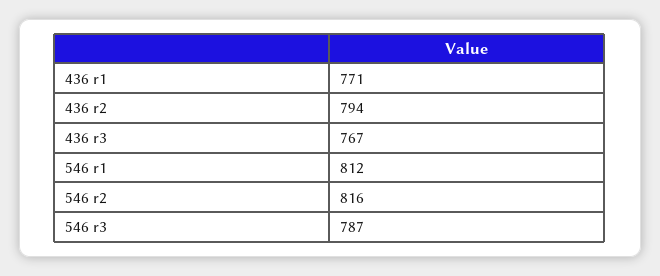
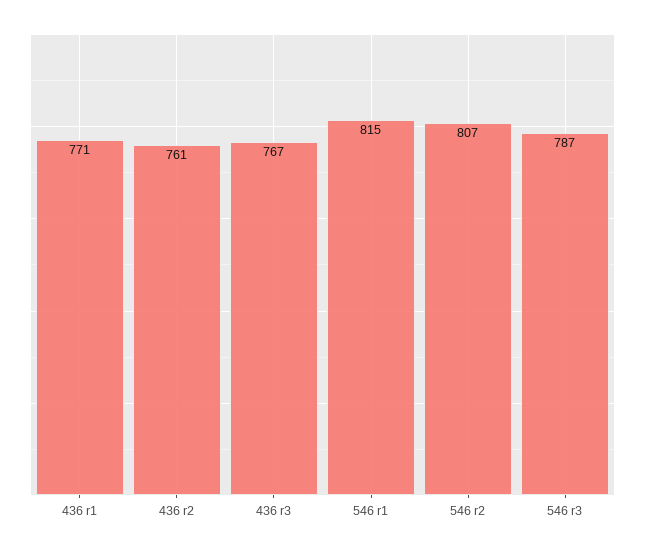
436 r2: 794 -> 761
546 r1: 812 -> 815
546 r2: 816 -> 807

